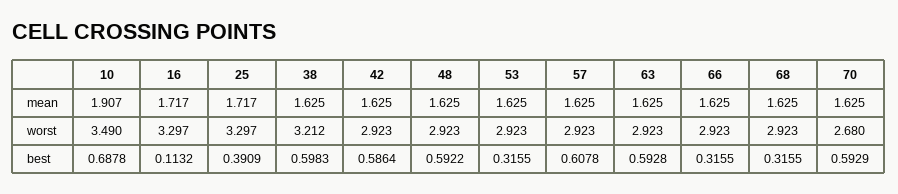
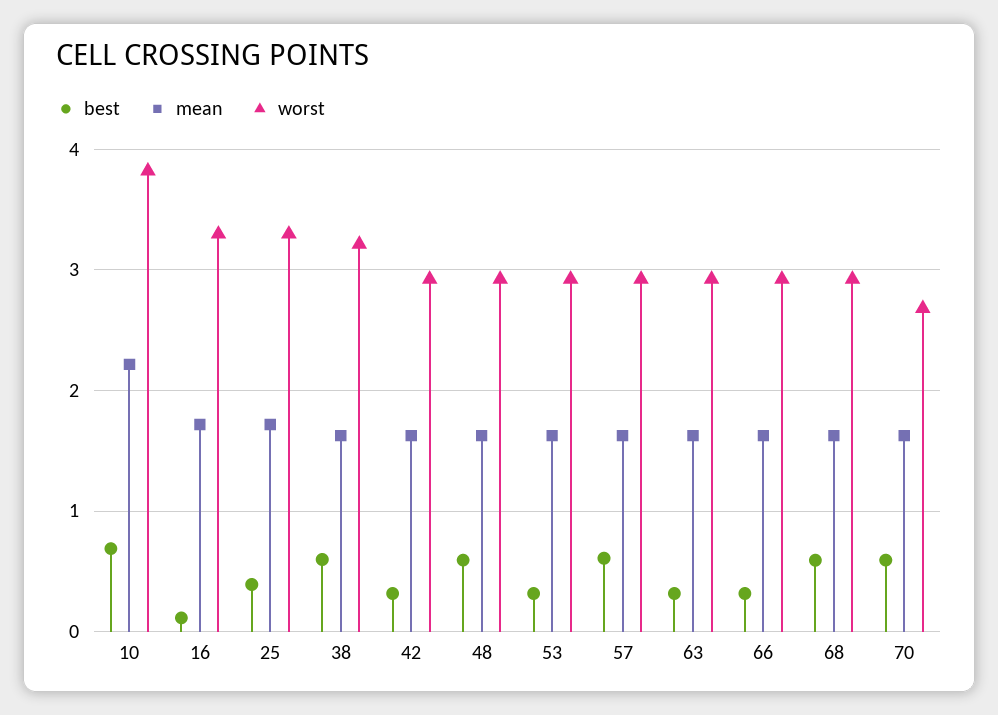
mean, 10: 1.907 -> 2.2
worst, 10: 3.49 -> 3.8
best, 42: 0.5864 -> 0.3
best, 63: 0.5928 -> 0.3
best, 68: 0.3155 -> 0.6

